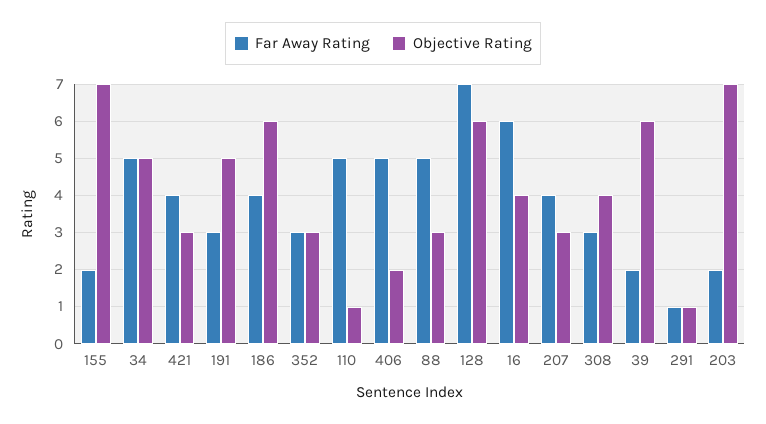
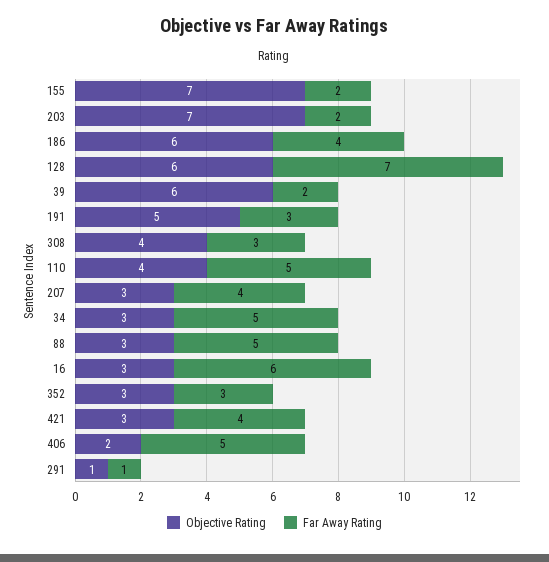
Objective Rating, 34: 5 -> 3
Objective Rating, 110: 1 -> 4
Objective Rating, 16: 4 -> 3

